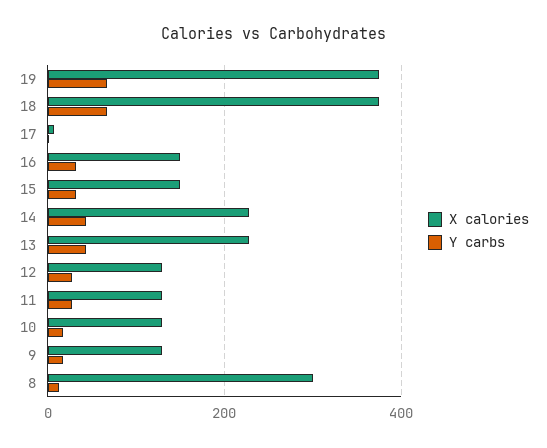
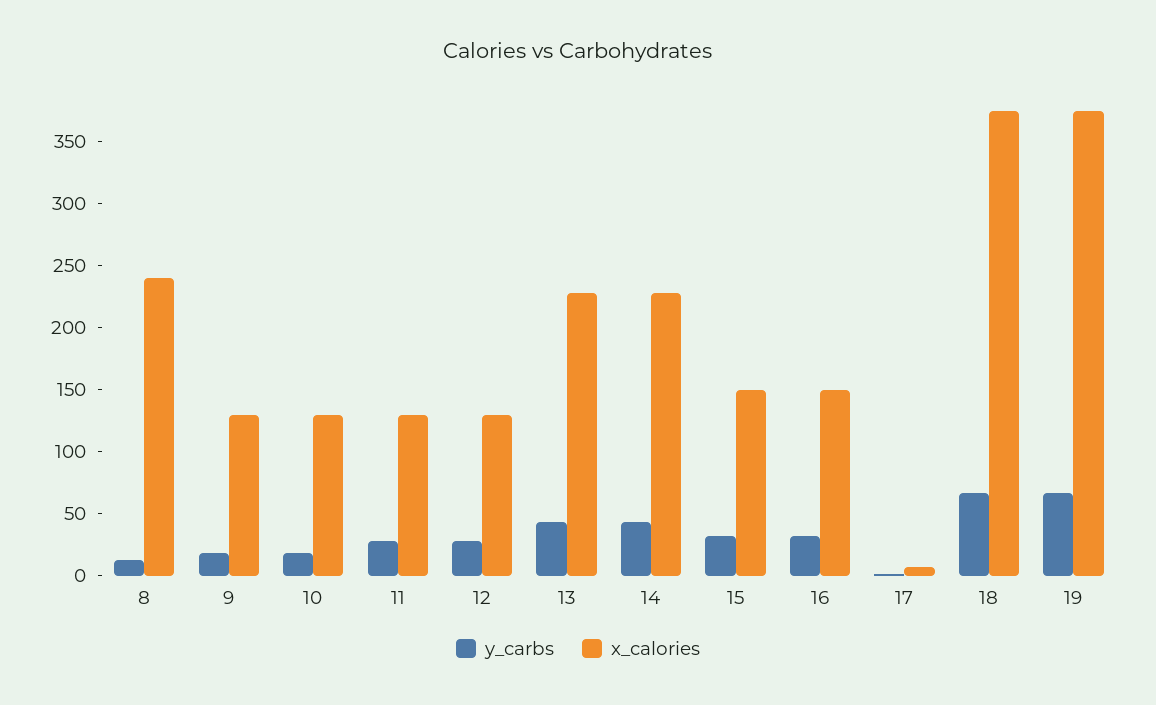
X calories, 8: 300 -> 240

